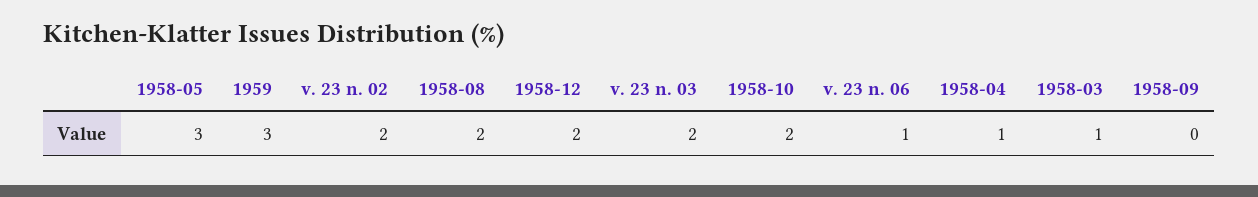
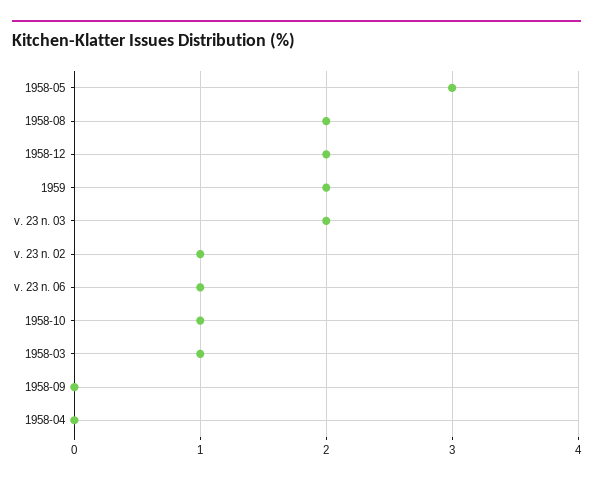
1959: 3 -> 2
v. 23 n. 02: 2 -> 1
1958-10: 2 -> 1
1958-04: 1 -> 0

